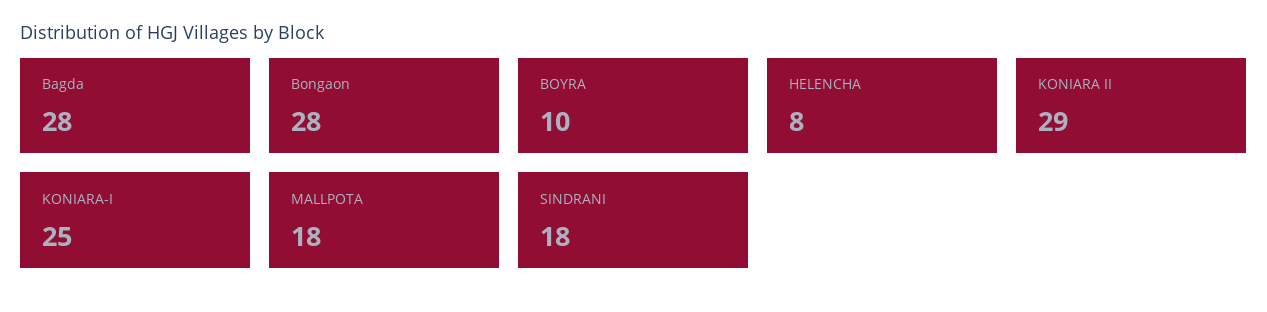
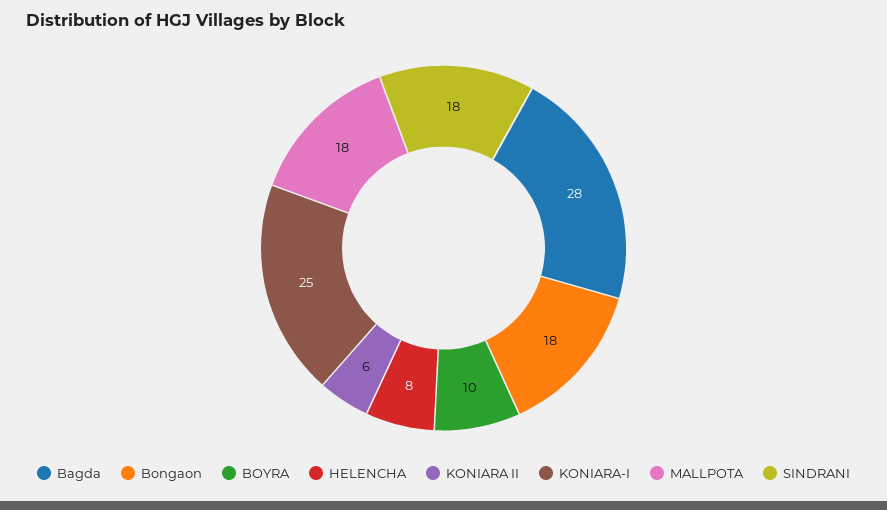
Bongaon: 28 -> 18
KONIARA II: 29 -> 6

